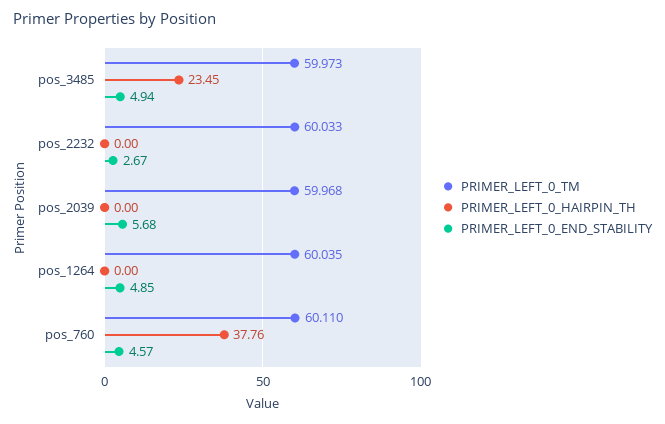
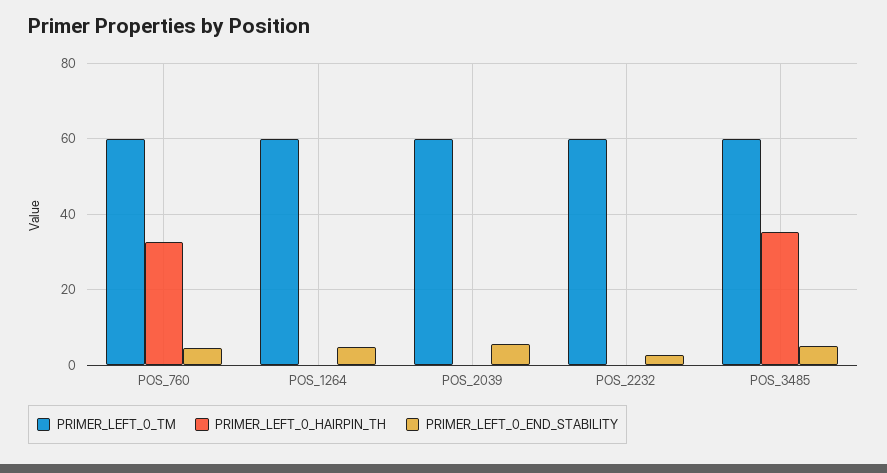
PRIMER_LEFT_0_HAIRPIN_TH, pos_3485: 23.45 -> 36
PRIMER_LEFT_0_HAIRPIN_TH, pos_760: 37.76 -> 32

